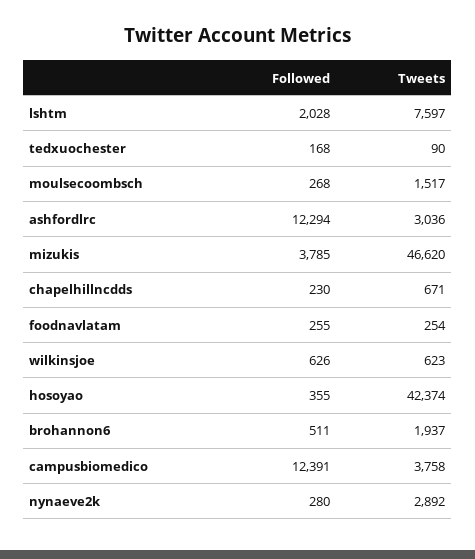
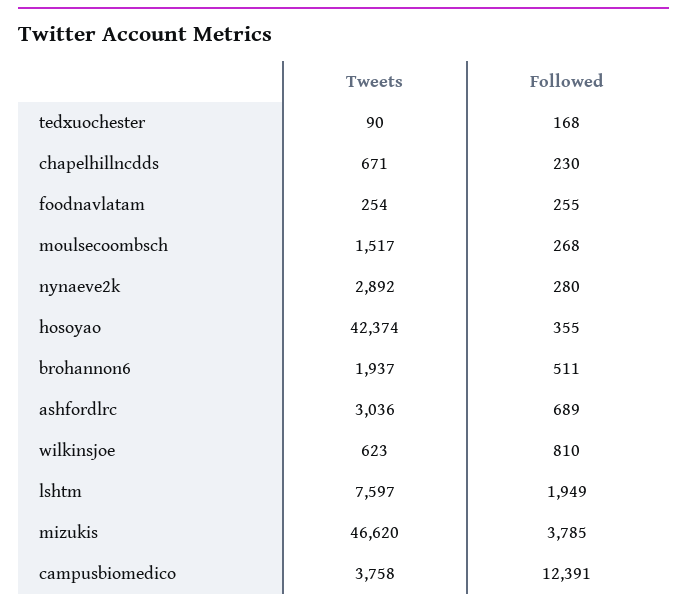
Followed, lshtm: 2028 -> 1949
Followed, ashfordlrc: 12294 -> 689
Followed, wilkinsjoe: 626 -> 810

